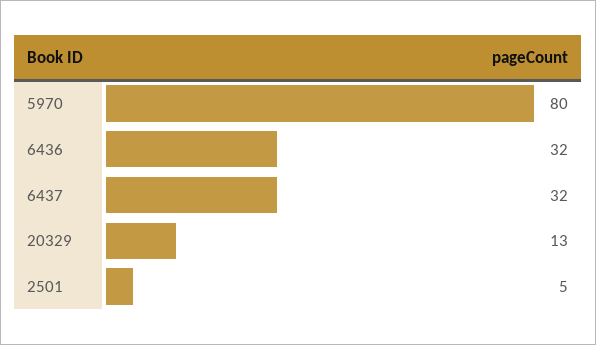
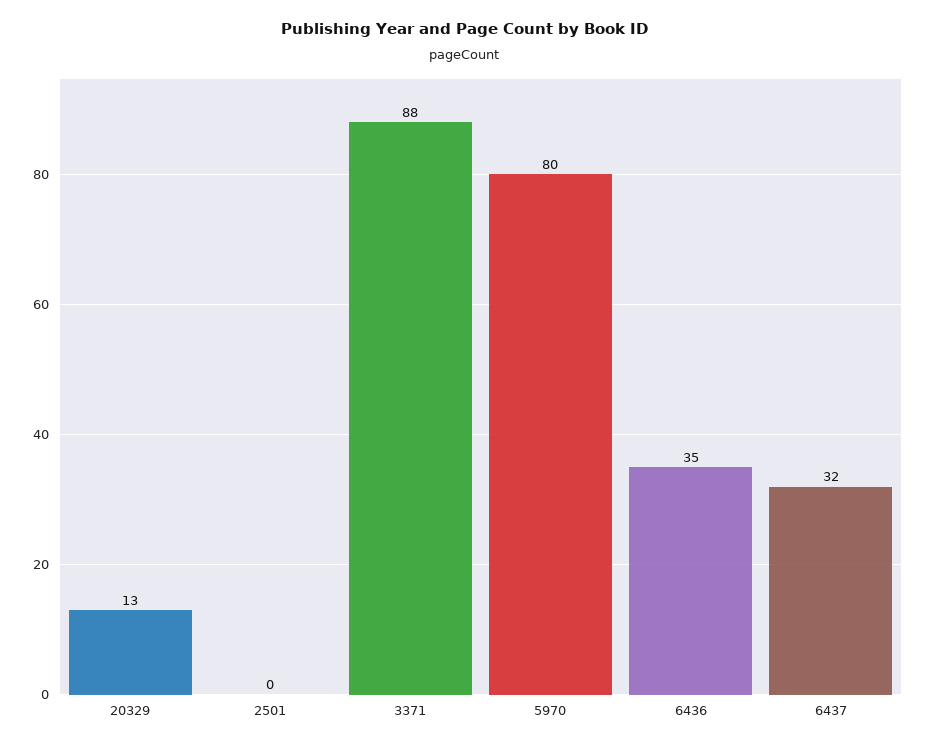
6436: 32 -> 35
2501: 5 -> 0
3371: none -> 88

